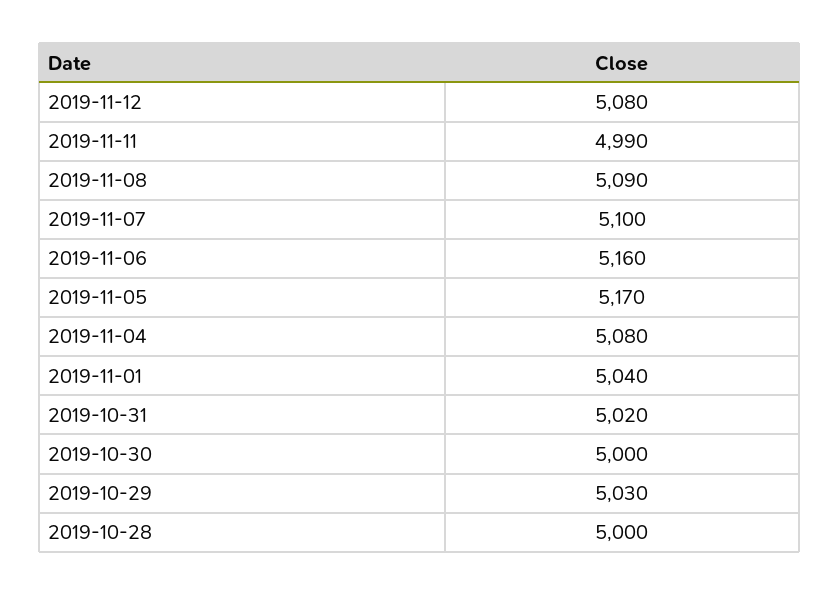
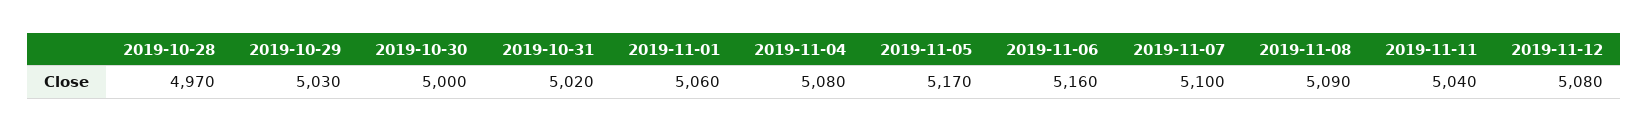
2019-11-11: 4990 -> 5040
2019-11-01: 5040 -> 5060
2019-10-28: 5000 -> 4970

